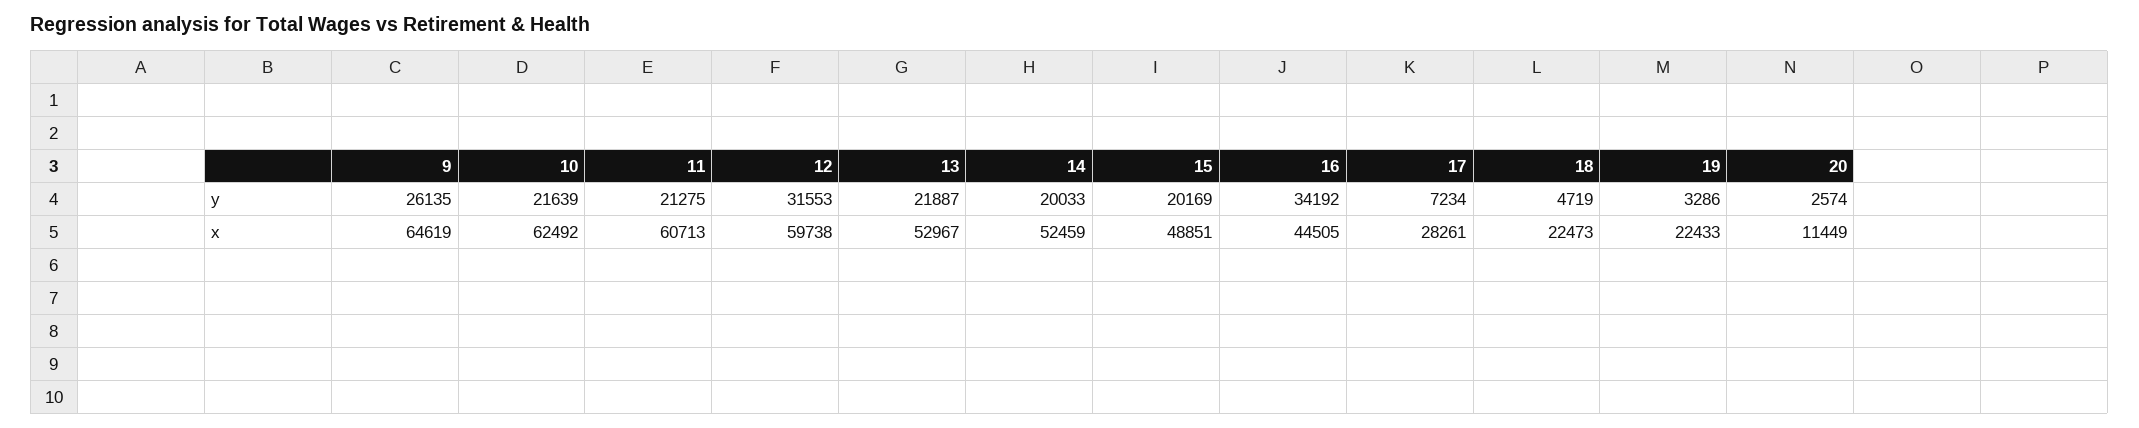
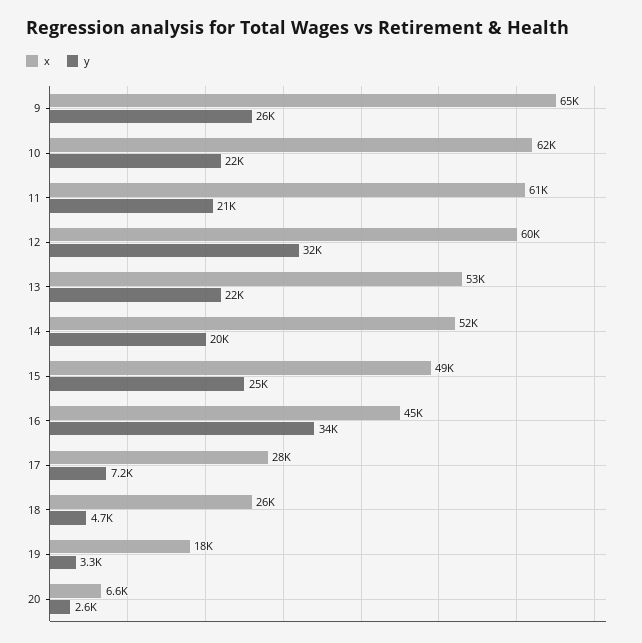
y, 15: 20169 -> 25000
x, 18: 22473 -> 26000
x, 19: 22433 -> 18000
x, 20: 11449 -> 6600

